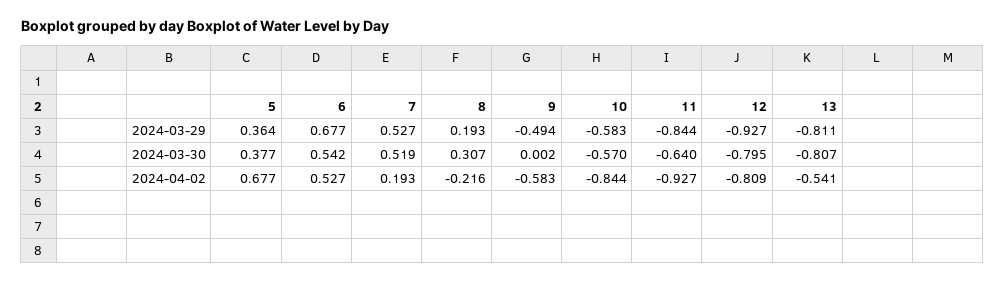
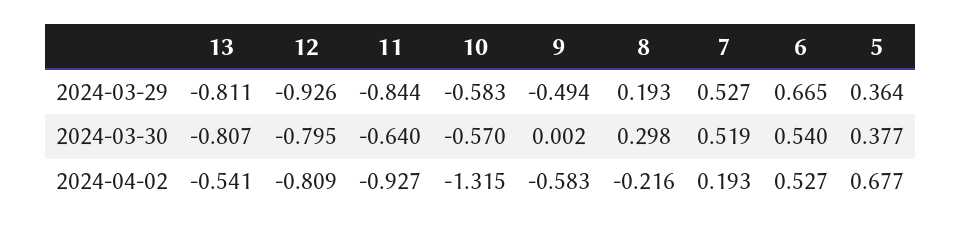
6, 2024-03-29: 0.677 -> 0.665
12, 2024-03-29: -0.927 -> -0.926
6, 2024-03-30: 0.542 -> 0.54
8, 2024-03-30: 0.307 -> 0.298
10, 2024-04-02: -0.844 -> -1.315

